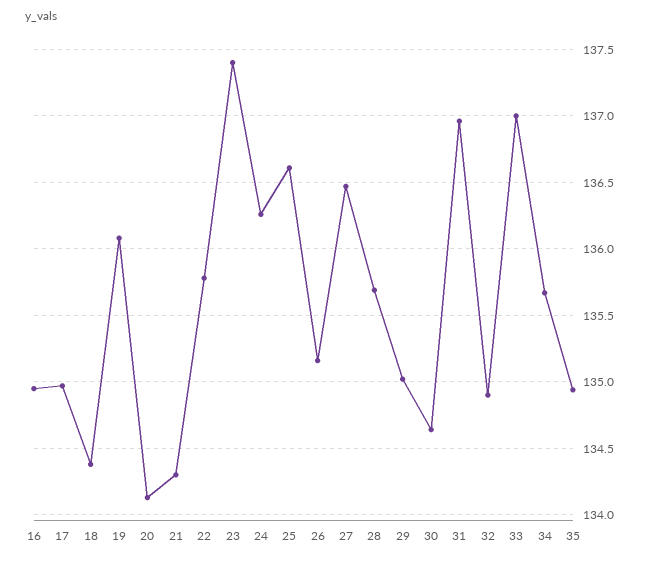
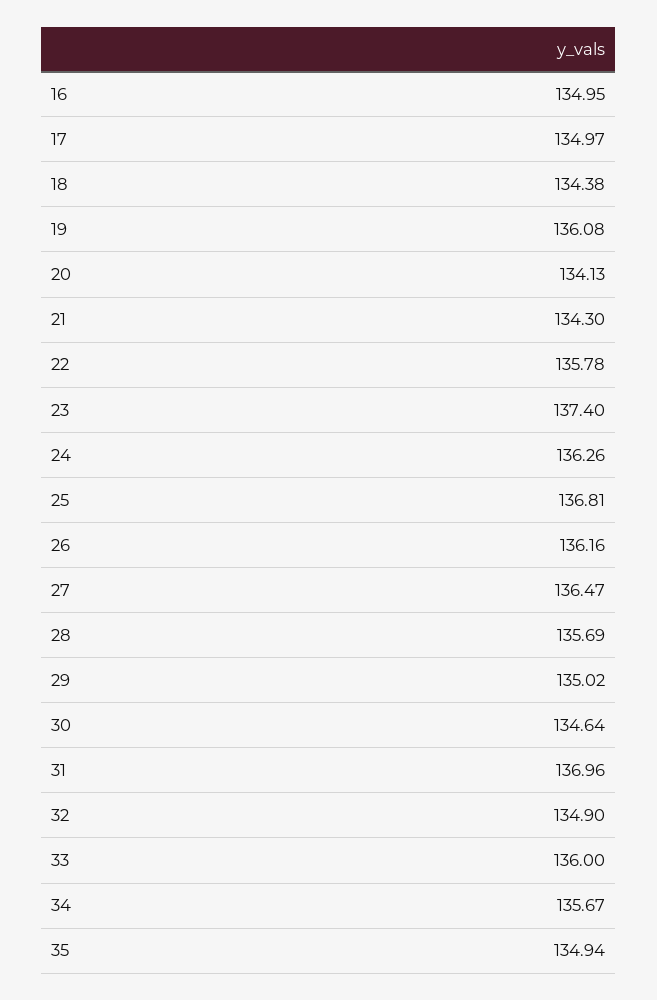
25: 136.6 -> 136.81
26: 135.15 -> 136.16
33: 137 -> 136

